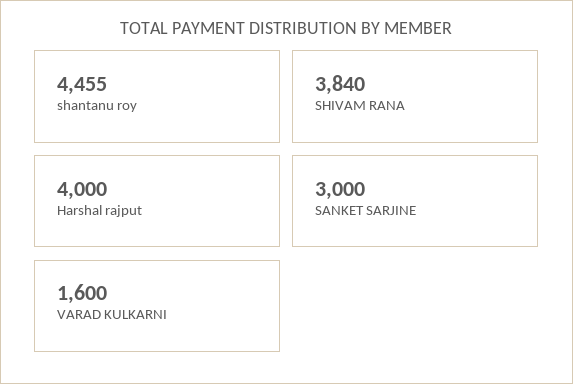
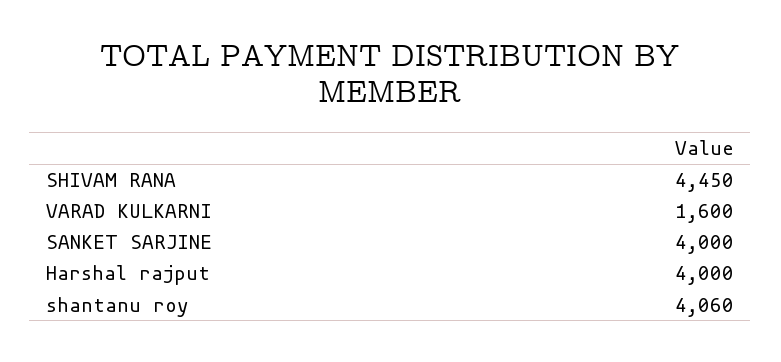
shantanu roy: 4455 -> 4060
SHIVAM RANA: 3840 -> 4450
SANKET SARJINE: 3000 -> 4000

